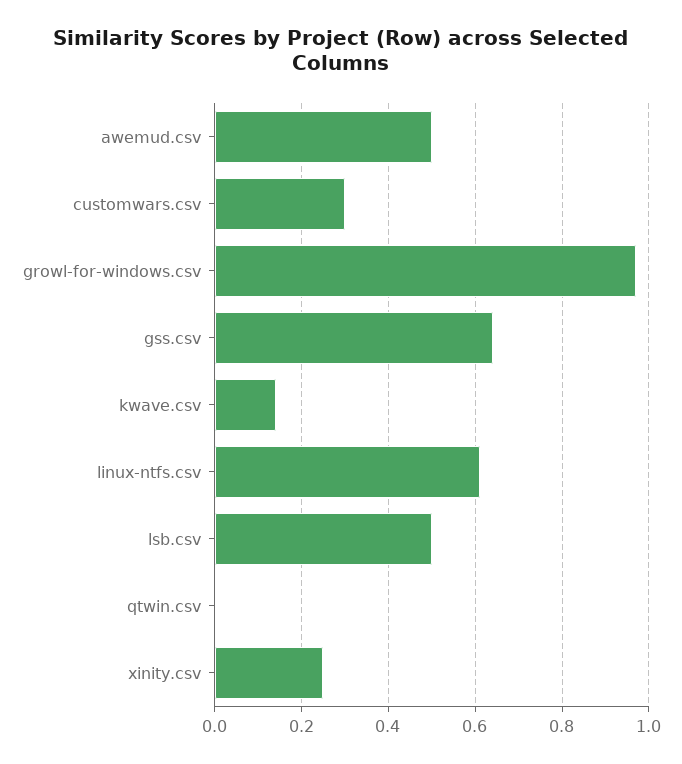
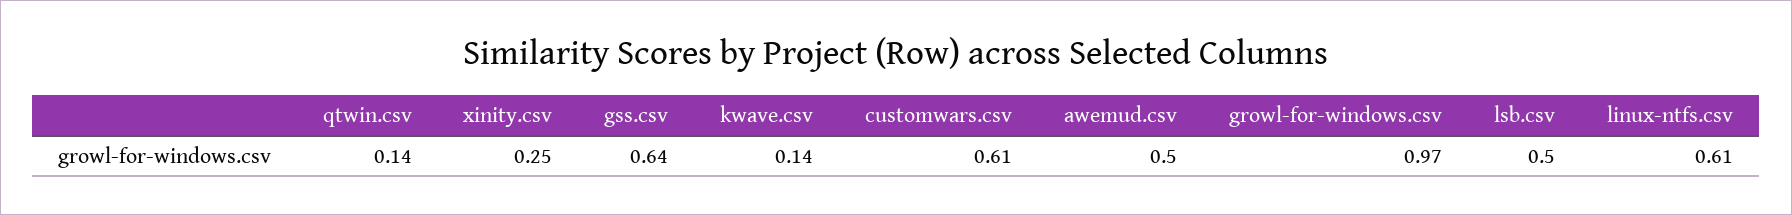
customwars.csv: 0.3 -> 0.61
qtwin.csv: 0 -> 0.14

